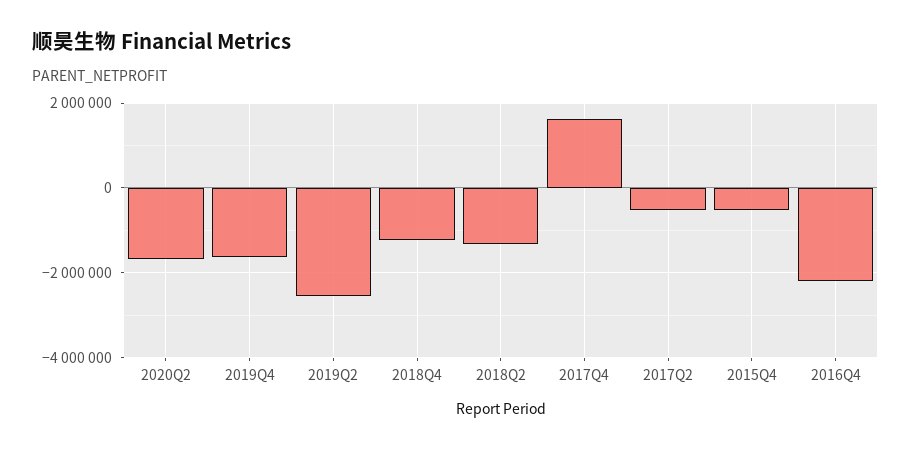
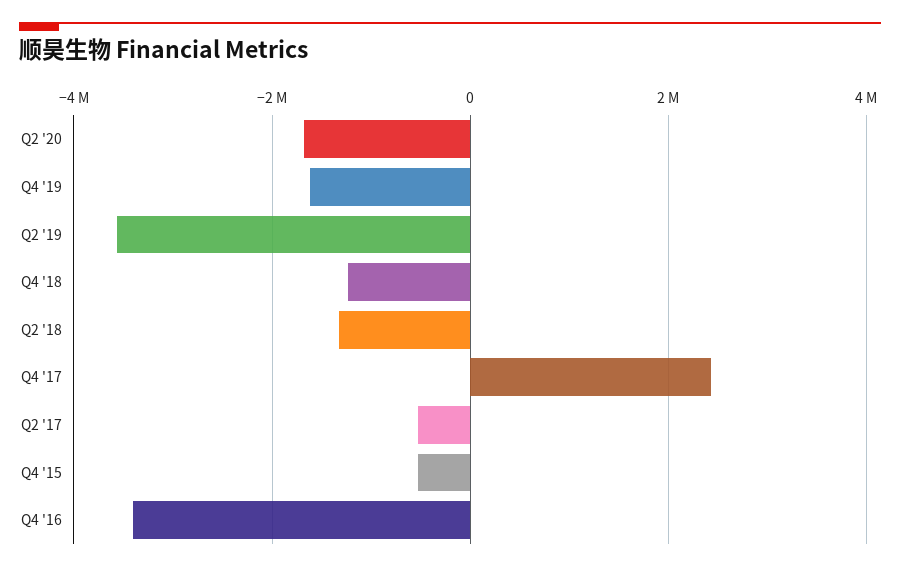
2019Q2: -2600000 -> -3600000
2017Q4: 1600000 -> 2400000
2016Q4: -2200000 -> -3400000

